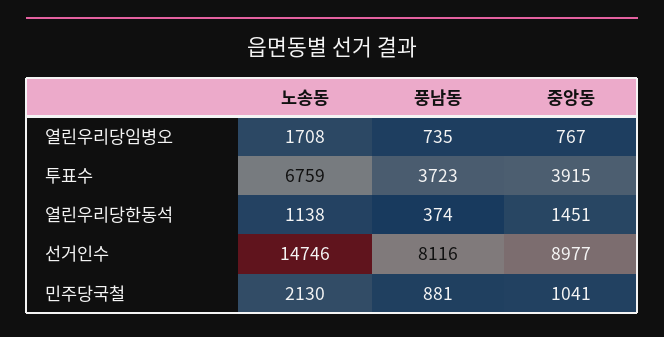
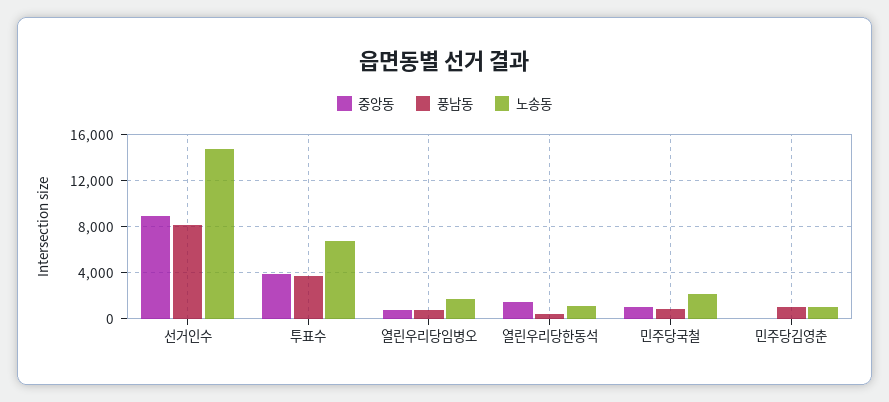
중앙동, 민주당김영춘: none -> 0
풍남동, 민주당김영춘: none -> 1000
노송동, 민주당김영춘: none -> 1000

